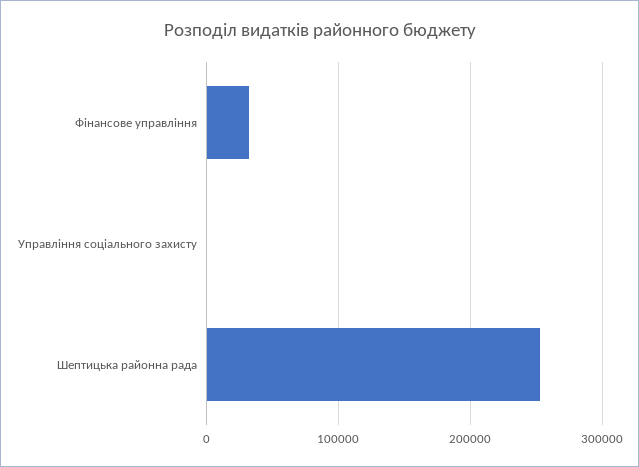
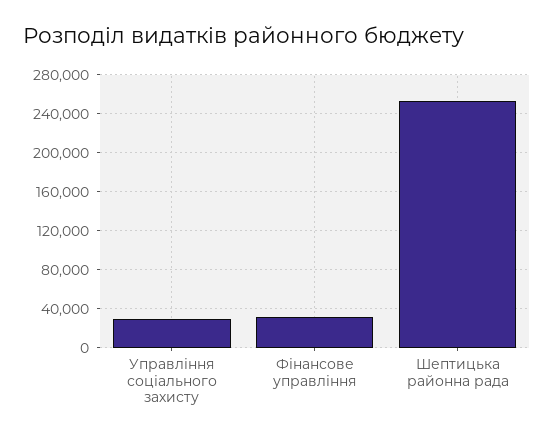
Управління соціального захисту: 0 -> 30000

